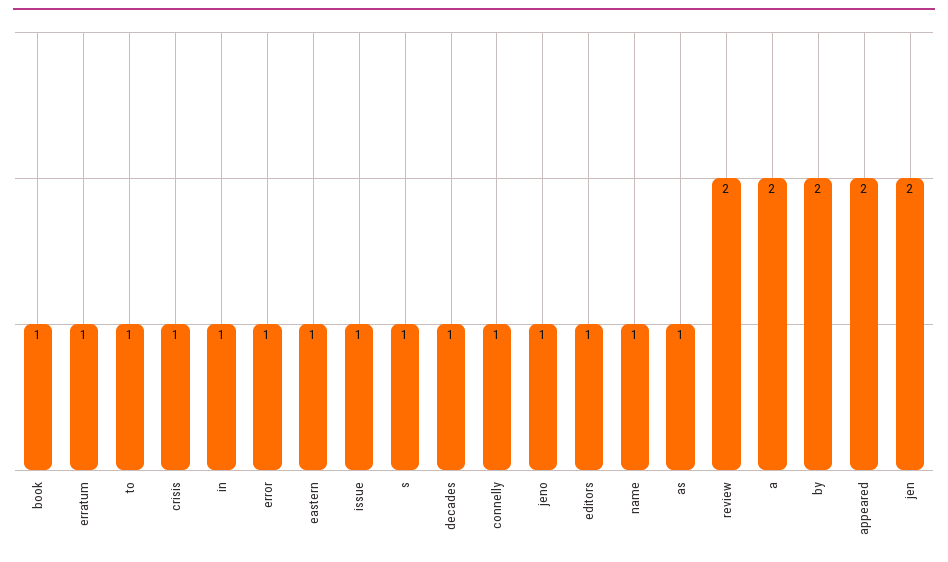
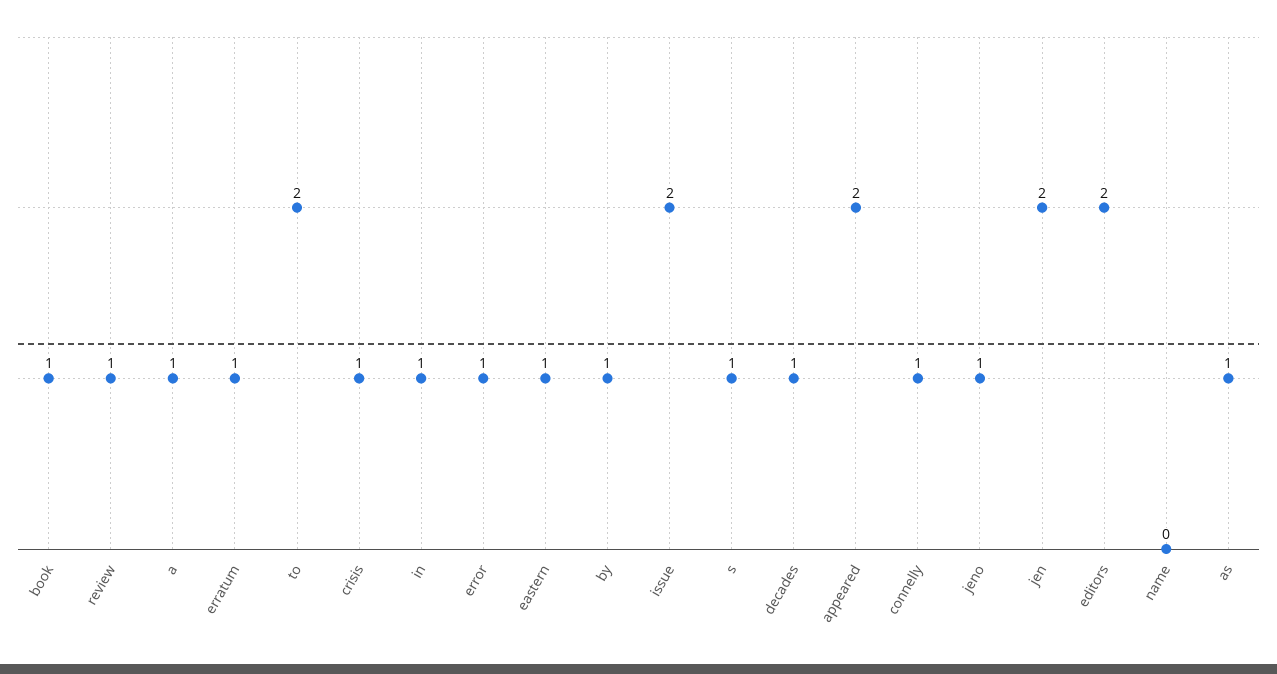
to: 1 -> 2
issue: 1 -> 2
editors: 1 -> 2
name: 1 -> 0
review: 2 -> 1
a: 2 -> 1
by: 2 -> 1

